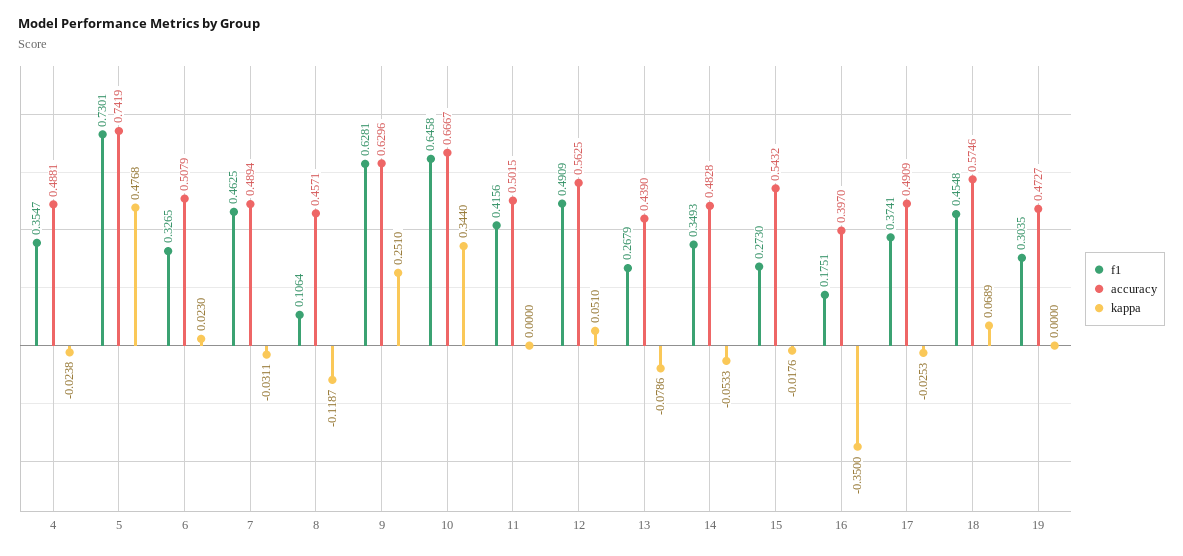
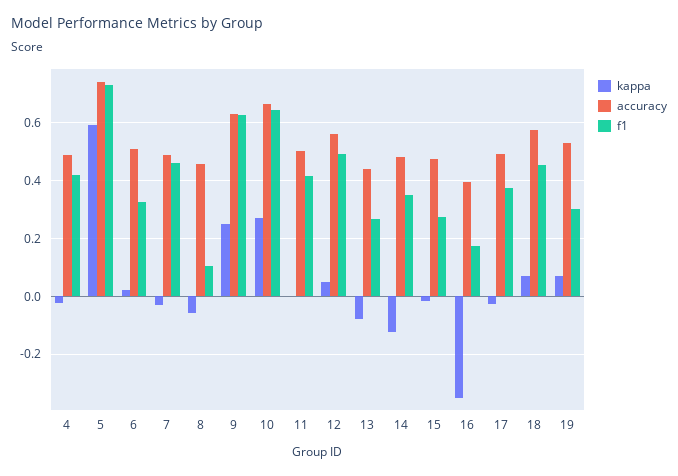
f1, 4: 0.3547 -> 0.425
kappa, 5: 0.4768 -> 0.6
kappa, 8: -0.1187 -> -0.05
kappa, 10: 0.344 -> 0.275
kappa, 14: -0.0533 -> -0.125
accuracy, 15: 0.5432 -> 0.475
accuracy, 19: 0.4727 -> 0.525
kappa, 19: 0 -> 0.075

